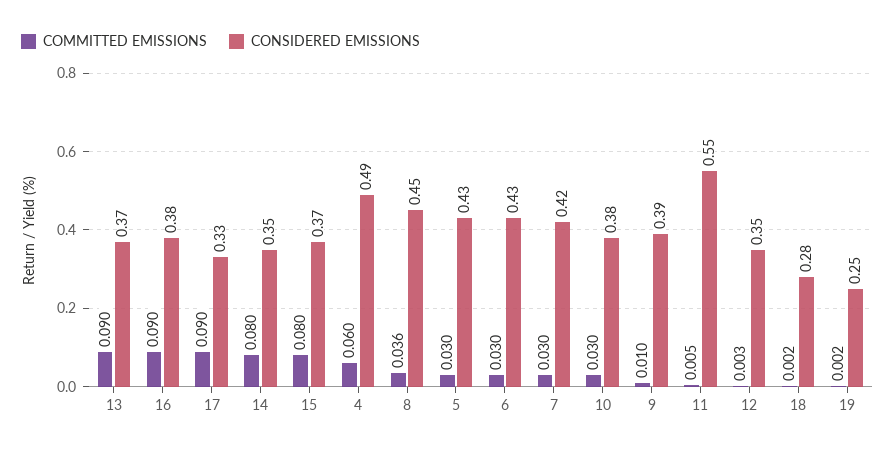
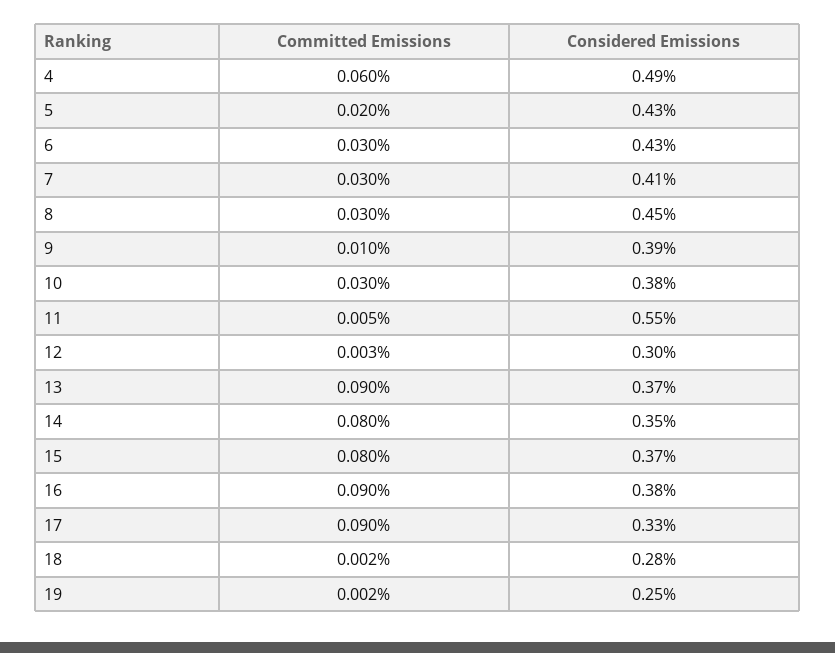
COMMITTED EMISSIONS, 8: 0.036 -> 0.03
COMMITTED EMISSIONS, 5: 0.03 -> 0.02
CONSIDERED EMISSIONS, 7: 0.42 -> 0.41
CONSIDERED EMISSIONS, 12: 0.35 -> 0.3

